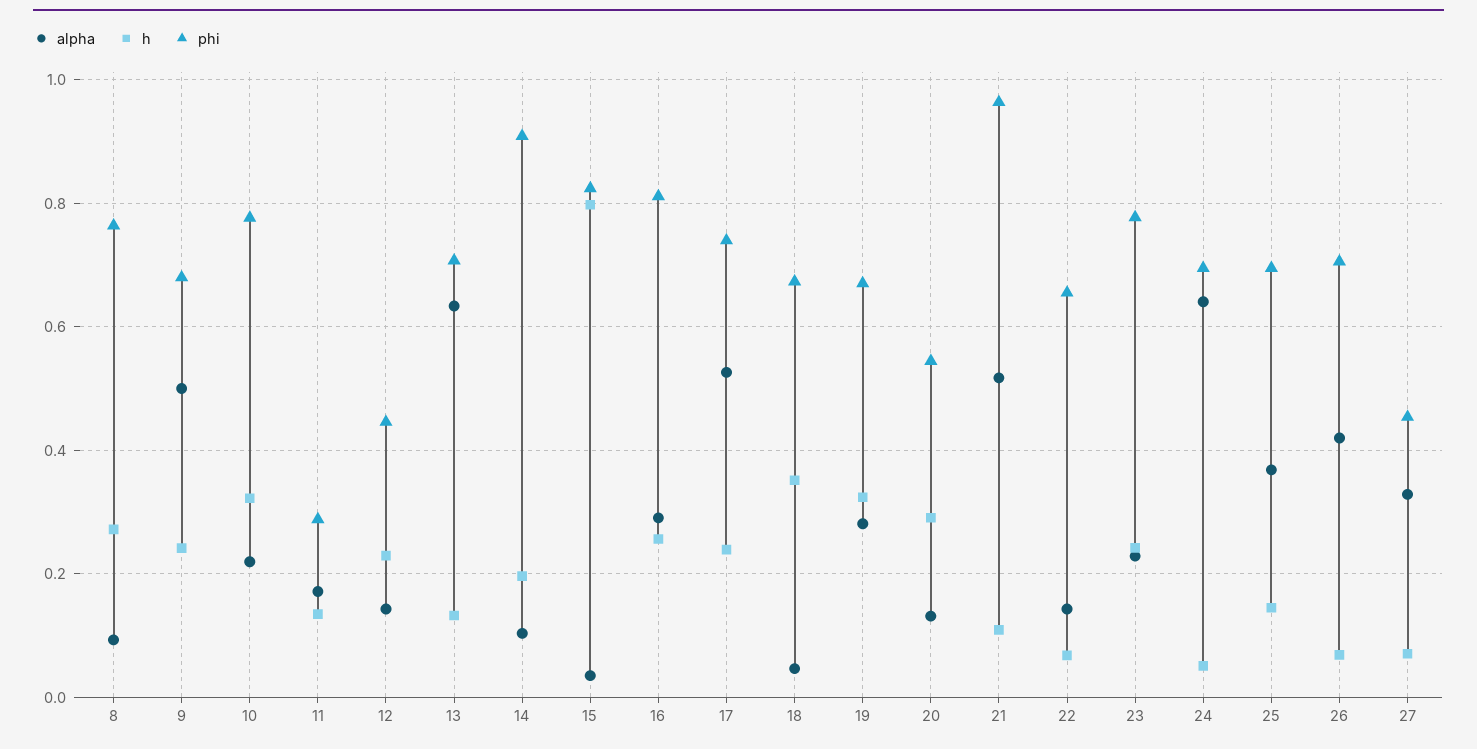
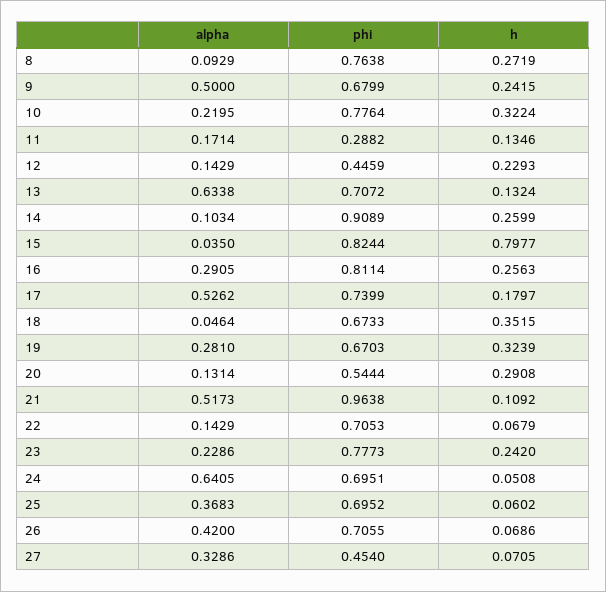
h, 14: 0.2 -> 0.2599
h, 17: 0.24 -> 0.1797
phi, 22: 0.66 -> 0.7053
h, 25: 0.14 -> 0.0602

